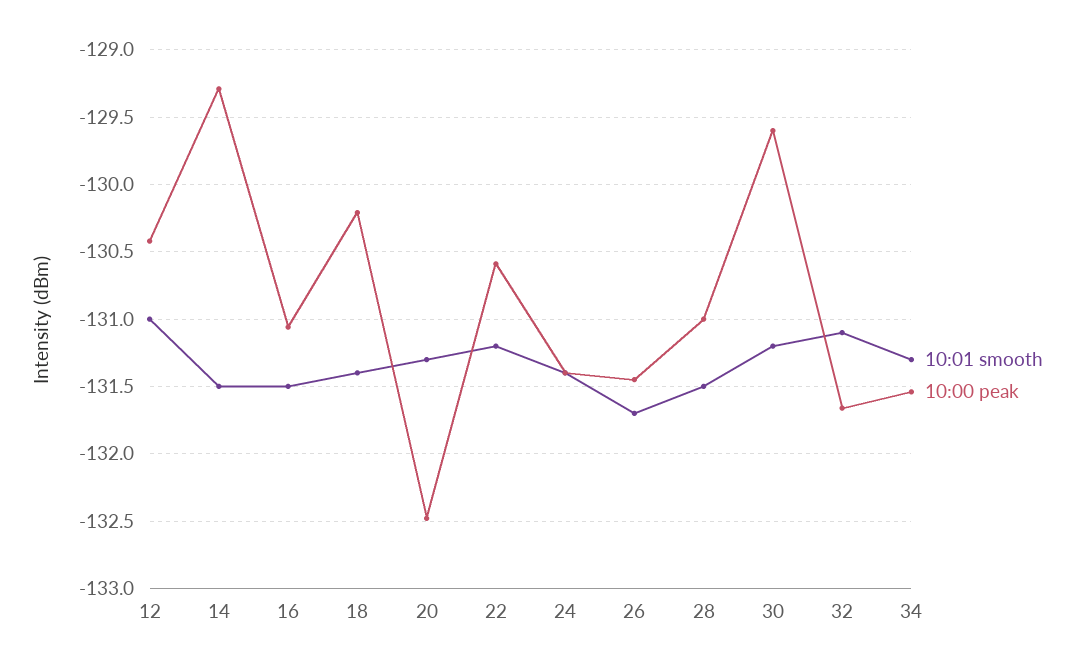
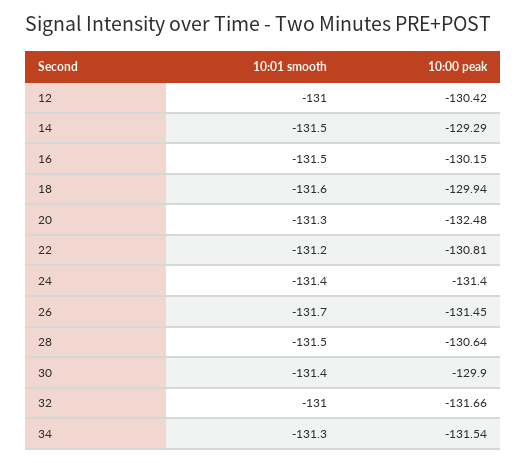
10:00 peak, 16: -131.05 -> -130.15
10:01 smooth, 18: -131.4 -> -131.6
10:00 peak, 18: -130.2 -> -129.94
10:00 peak, 22: -130.6 -> -130.81
10:00 peak, 28: -131 -> -130.64
10:01 smooth, 30: -131.2 -> -131.4
10:00 peak, 30: -129.6 -> -129.9
10:01 smooth, 32: -131.1 -> -131

